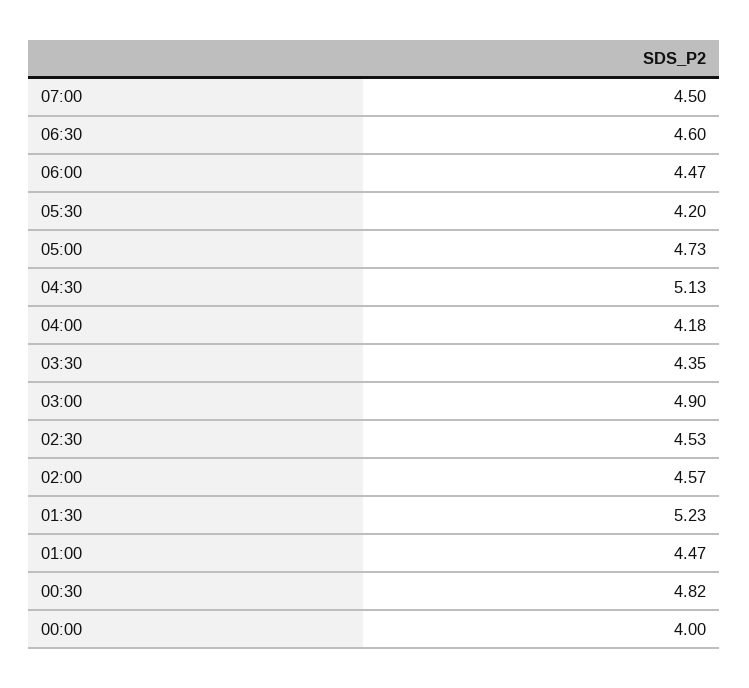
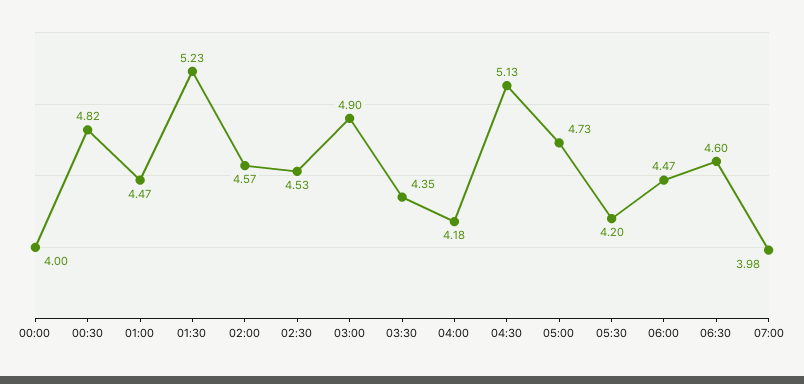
07:00: 4.5 -> 3.98

